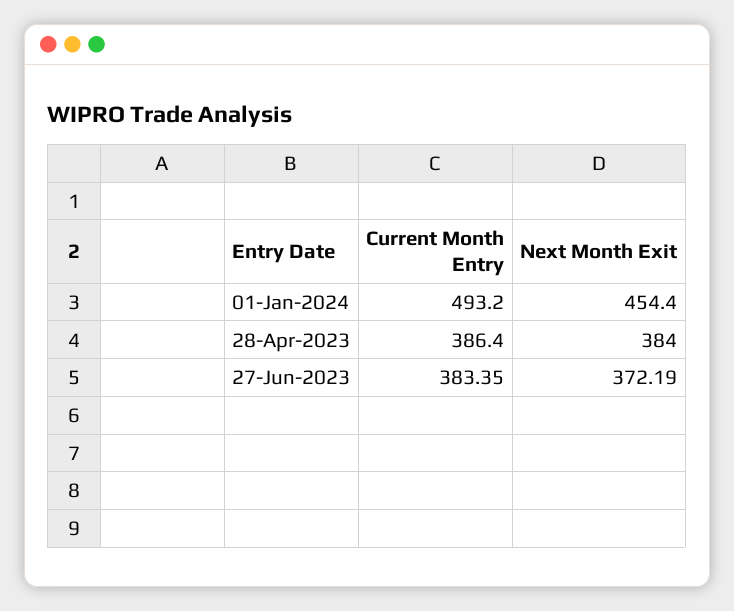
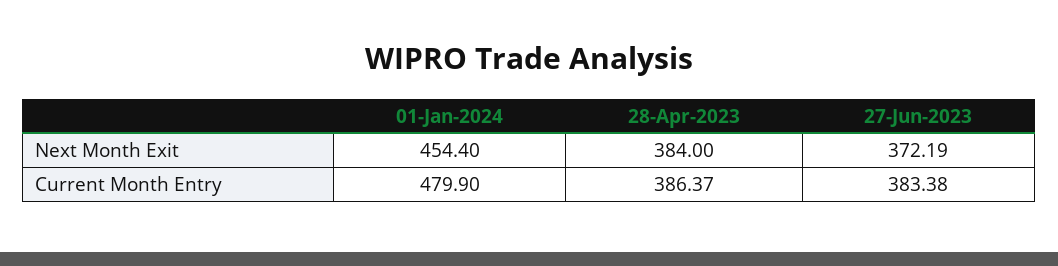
Current Month Entry, 01-Jan-2024: 493.2 -> 479.9
Current Month Entry, 28-Apr-2023: 386.4 -> 386.37
Current Month Entry, 27-Jun-2023: 383.35 -> 383.38

